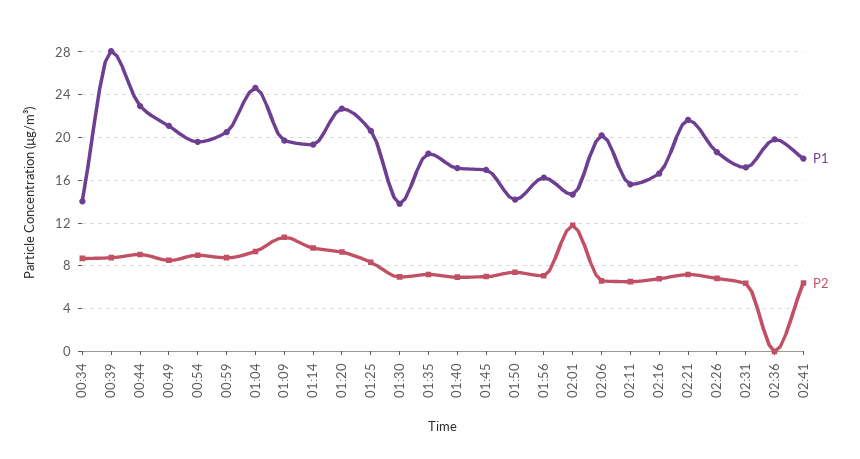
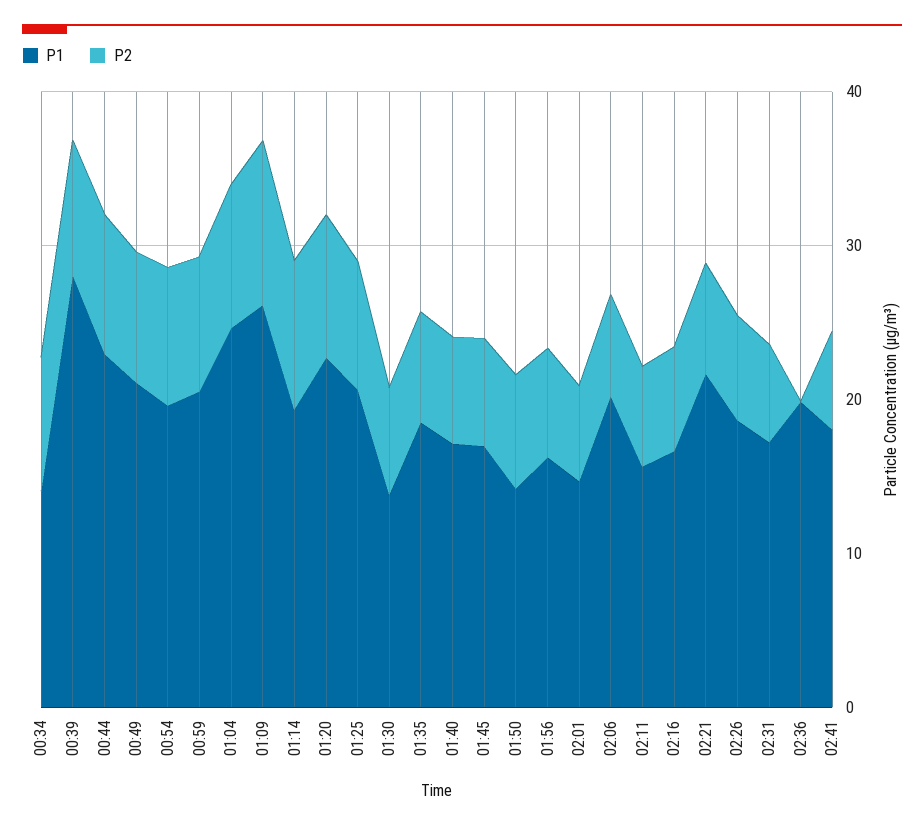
P1, 01:09: 20 -> 26
P2, 02:01: 12 -> 6

